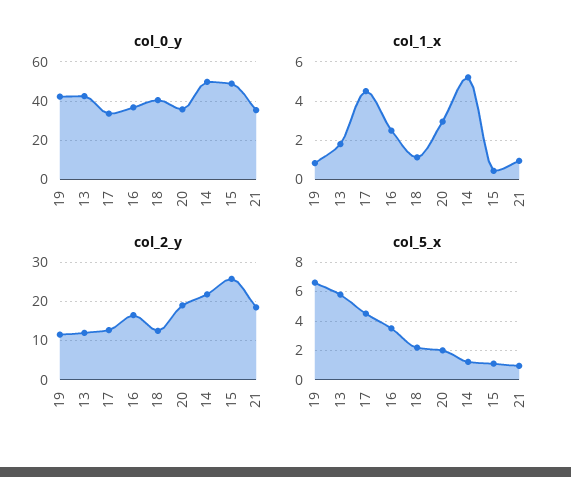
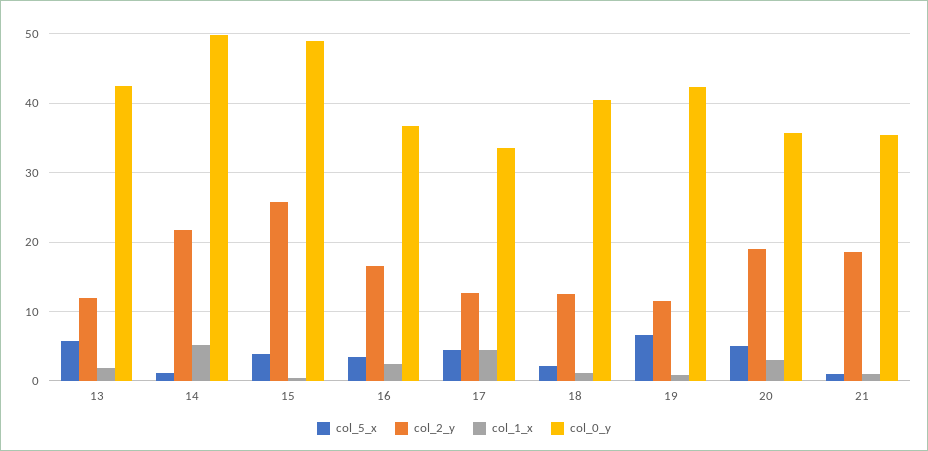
col_5_x, 20: 2 -> 5
col_5_x, 15: 1 -> 4

